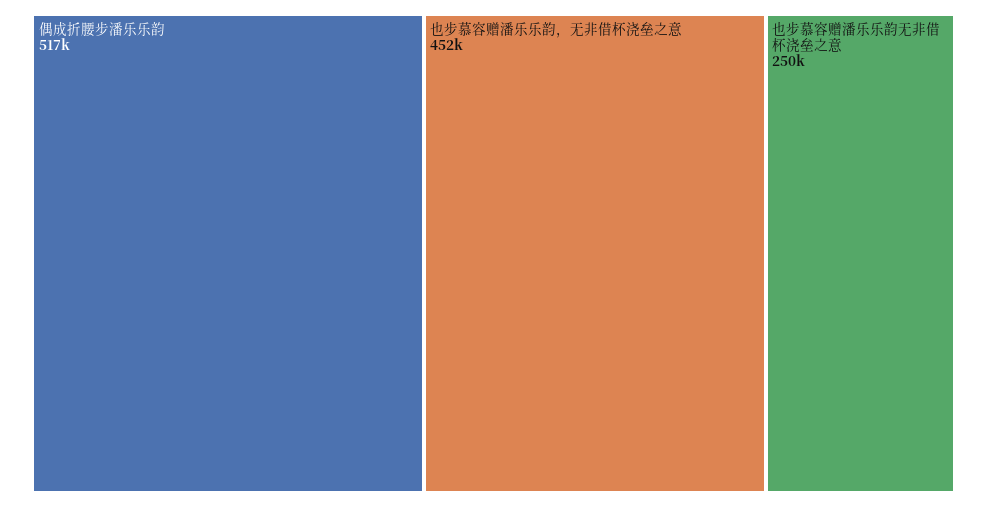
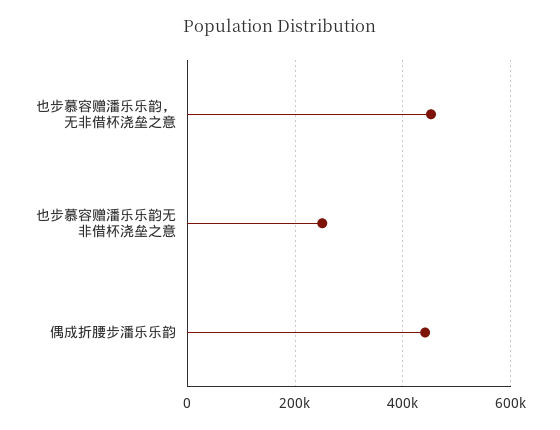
偶成折腰步潘乐乐韵: 517000 -> 440000

